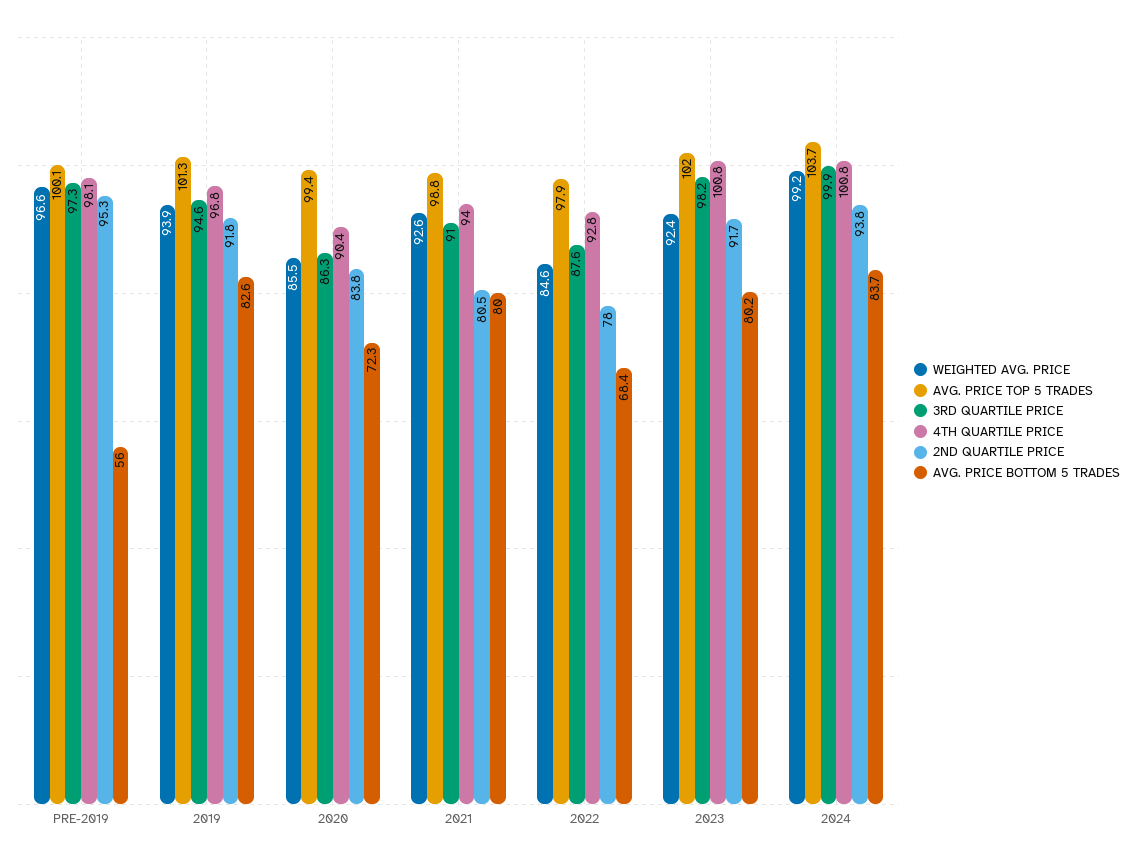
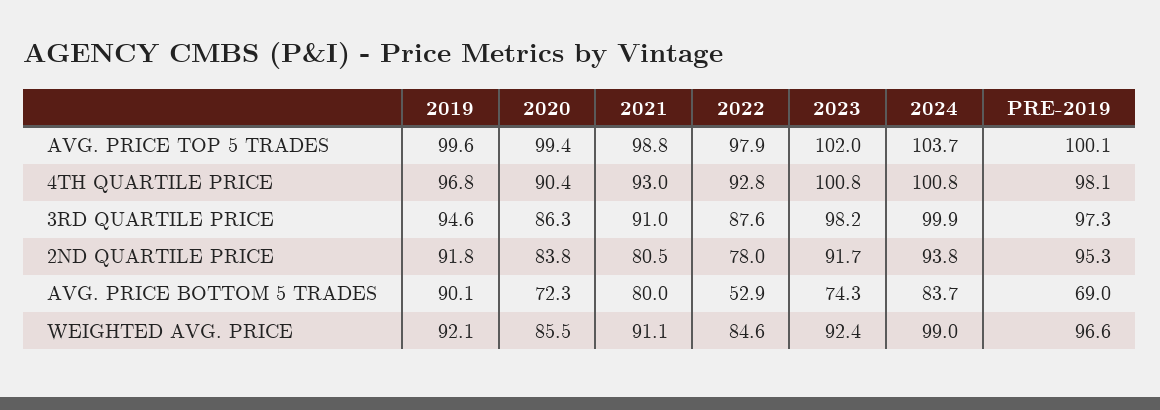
AVG. PRICE BOTTOM 5 TRADES, PRE-2019: 56 -> 69
WEIGHTED AVG. PRICE, 2019: 93.9 -> 92.1
AVG. PRICE TOP 5 TRADES, 2019: 101.3 -> 99.6
AVG. PRICE BOTTOM 5 TRADES, 2019: 82.6 -> 90.1
WEIGHTED AVG. PRICE, 2021: 92.6 -> 91.1
4TH QUARTILE PRICE, 2021: 94 -> 93
AVG. PRICE BOTTOM 5 TRADES, 2022: 68.4 -> 52.9
AVG. PRICE BOTTOM 5 TRADES, 2023: 80.2 -> 74.3
WEIGHTED AVG. PRICE, 2024: 99.2 -> 99

